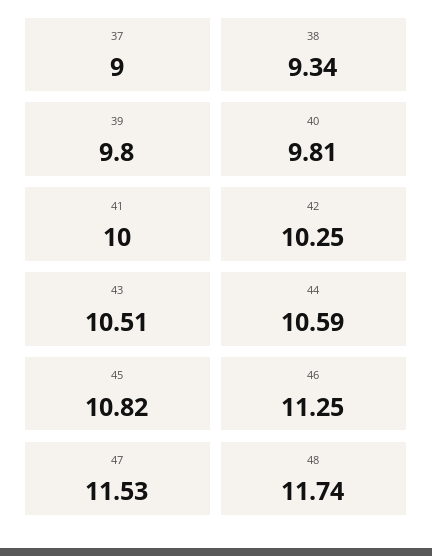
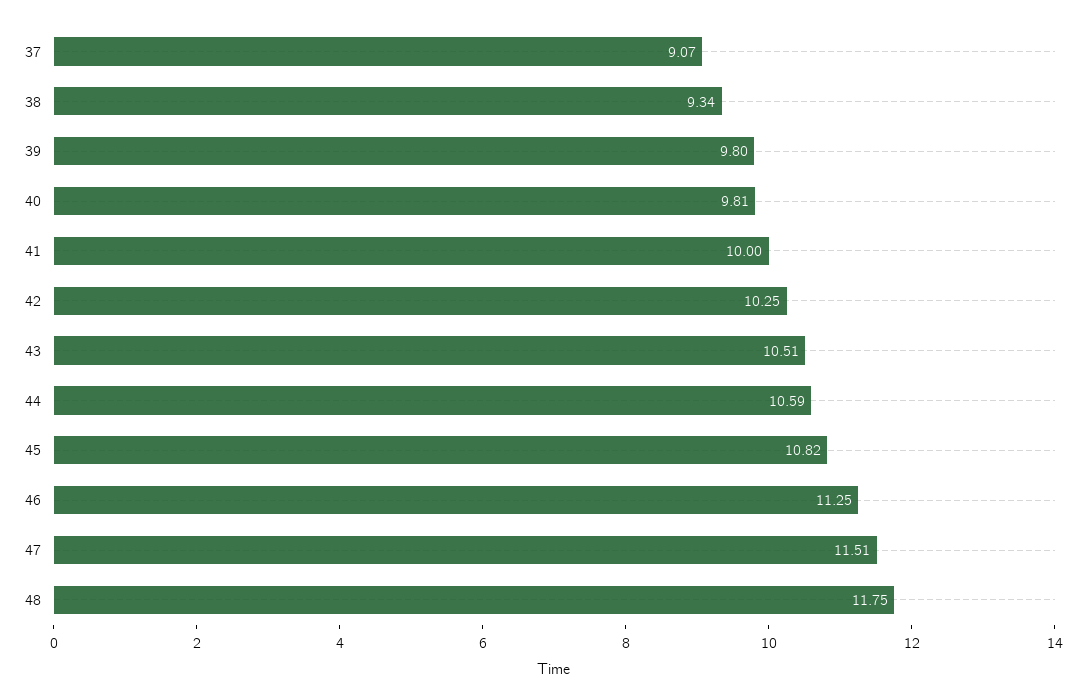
37: 9 -> 9.07
47: 11.53 -> 11.51
48: 11.74 -> 11.75

